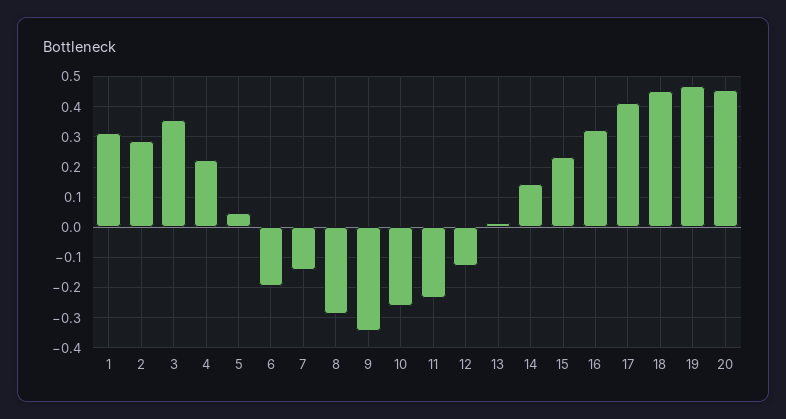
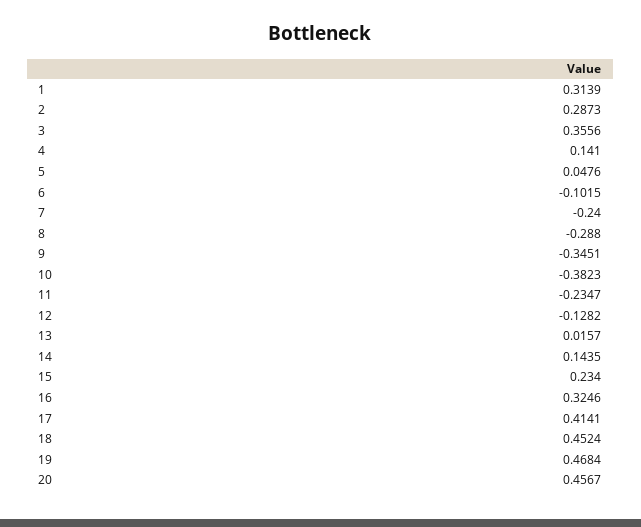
4: 0.22 -> 0.141
6: -0.2 -> -0.1015
7: -0.14 -> -0.24
10: -0.26 -> -0.3823

